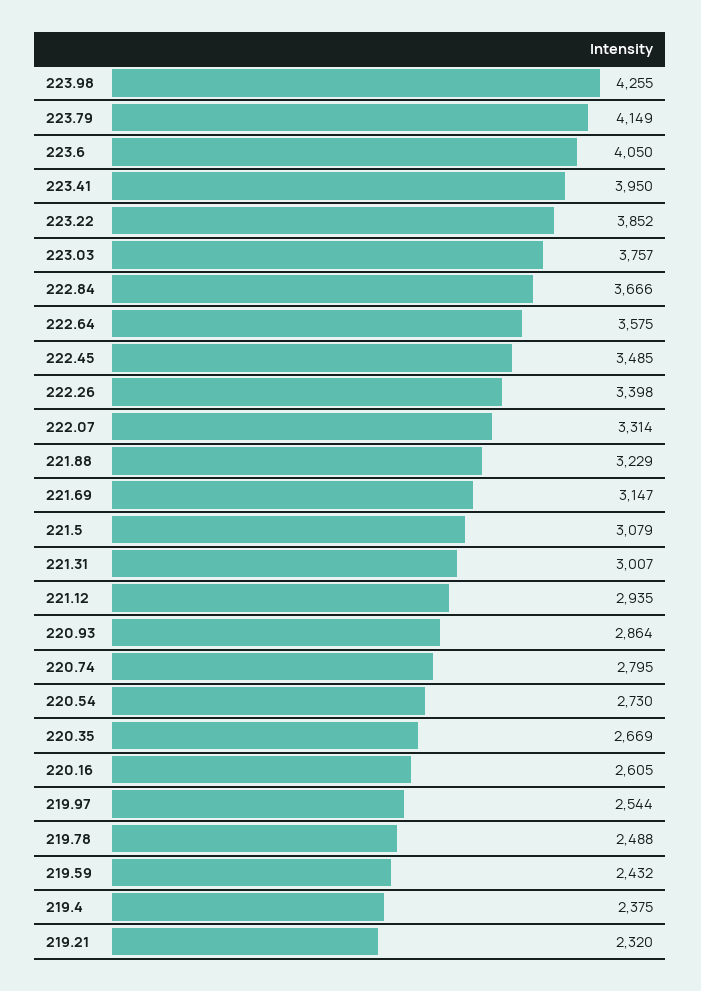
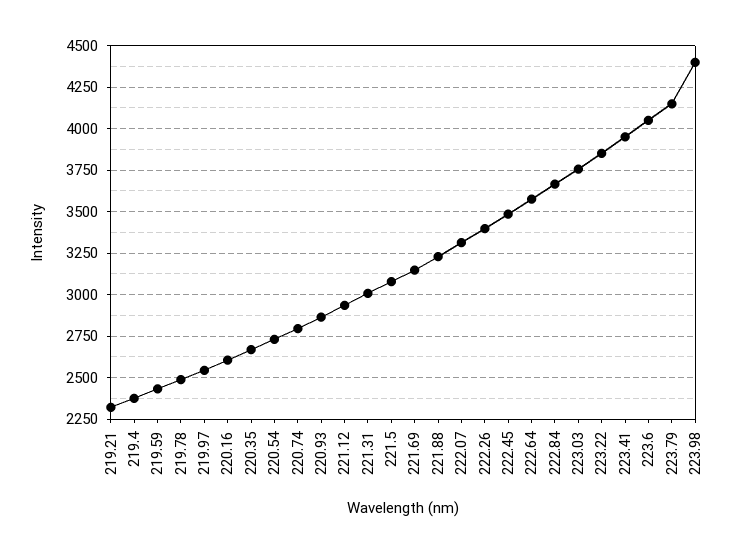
223.98: 4255 -> 4400

